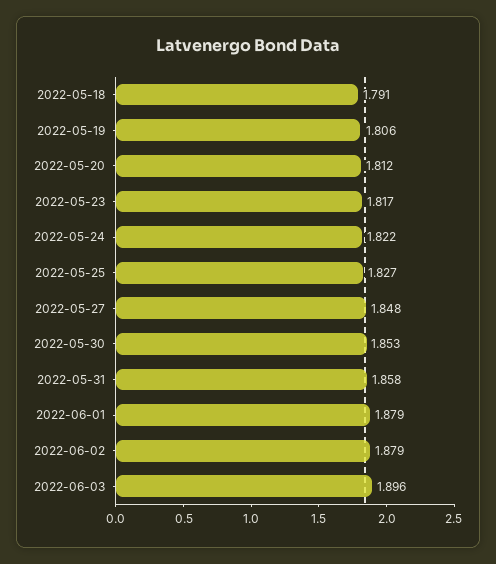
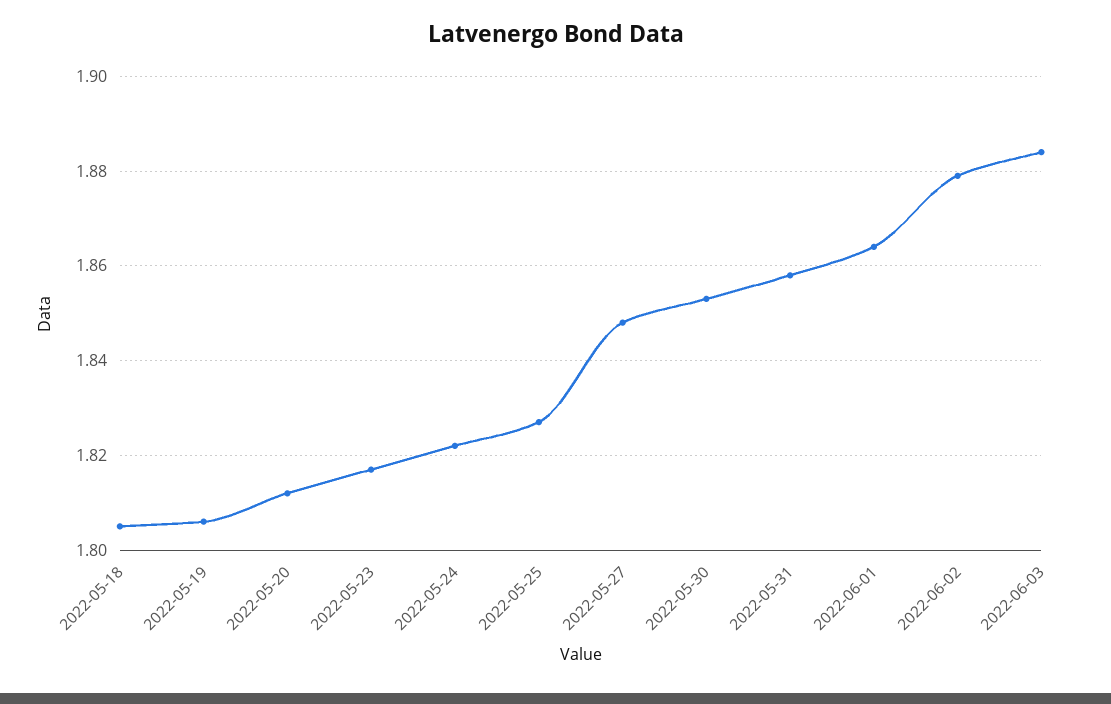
2022-05-18: 1.791 -> 1.805
2022-06-01: 1.879 -> 1.865
2022-06-03: 1.896 -> 1.885

